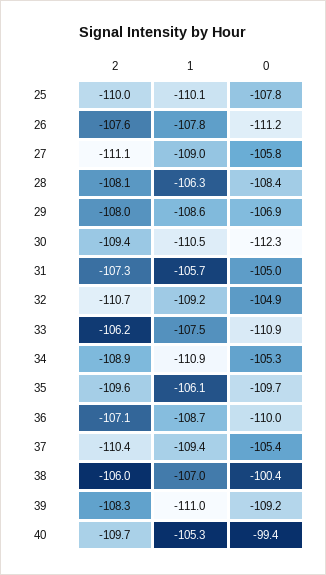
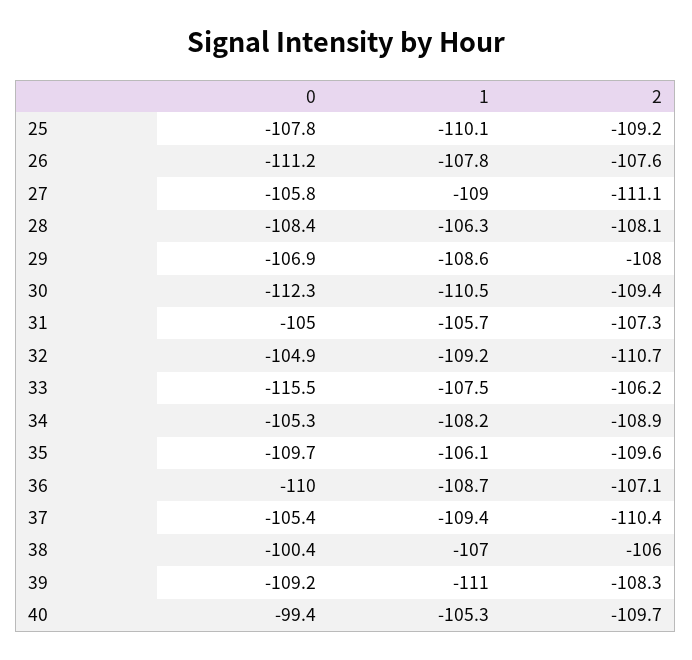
2, 25: -110 -> -109.2
0, 33: -110.9 -> -115.5
1, 34: -110.9 -> -108.2

